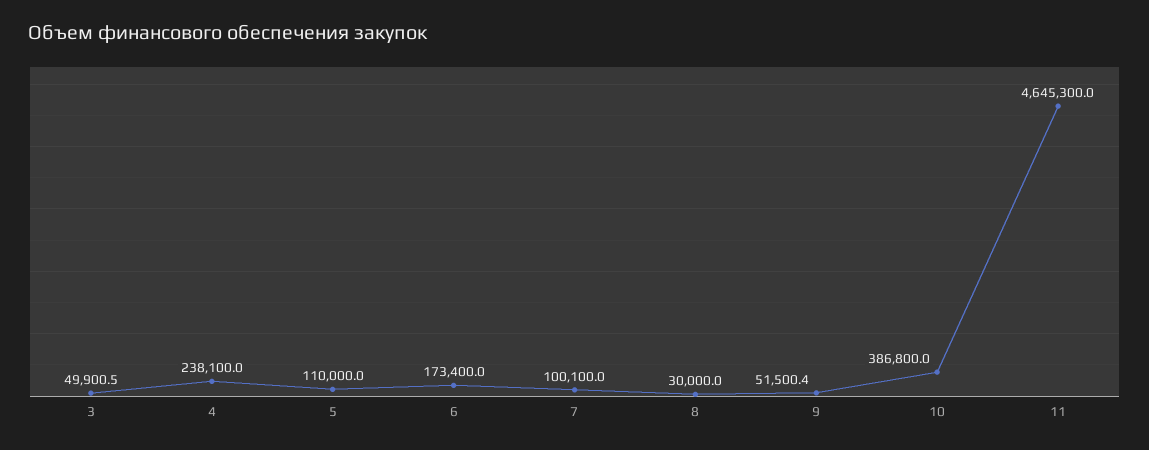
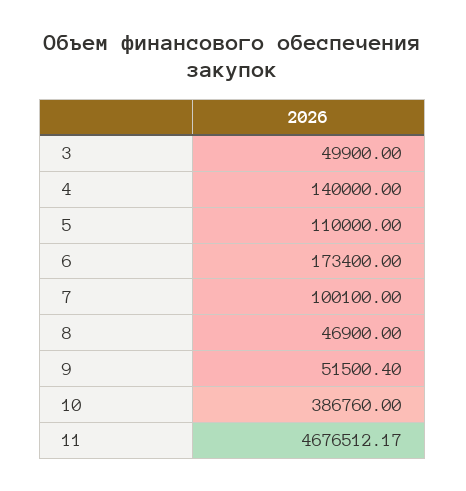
3: 49900.5 -> 49900
4: 238100 -> 140000
8: 30000 -> 46900
10: 386800 -> 386760
11: 4645300 -> 4676512.17

